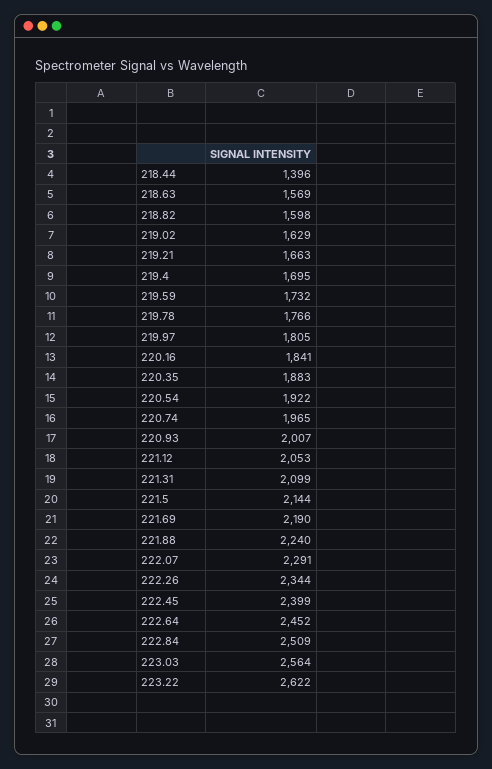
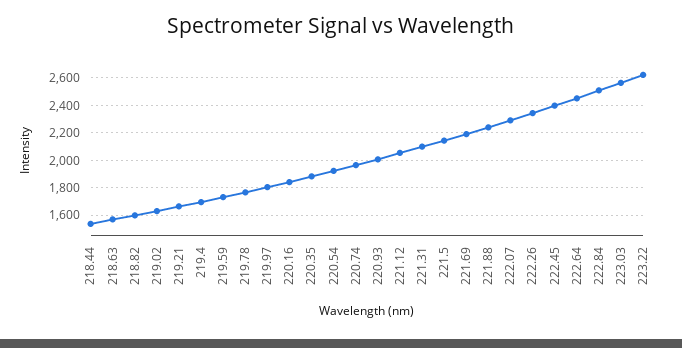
218.44: 1396 -> 1550

